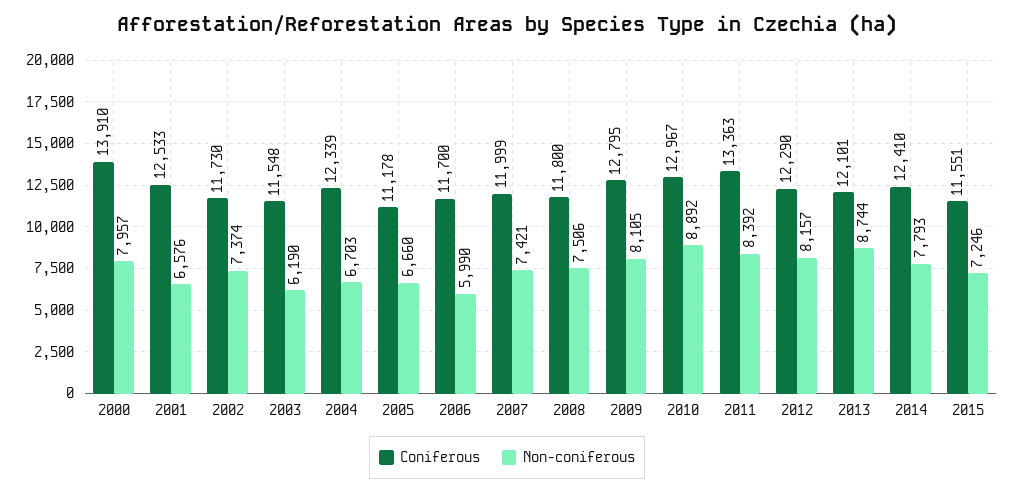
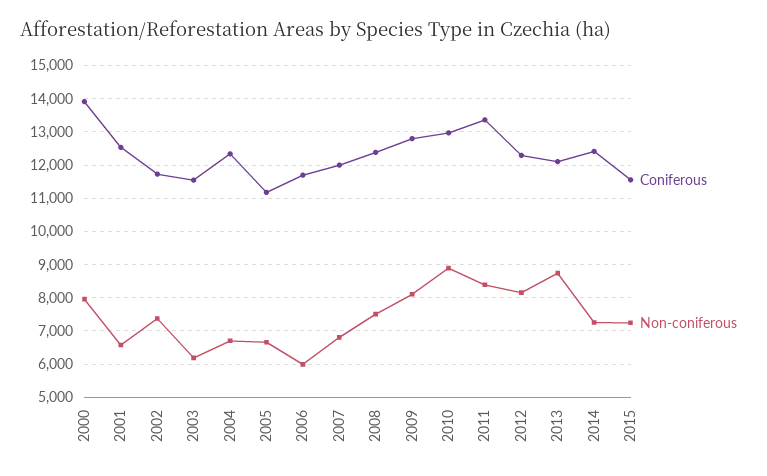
Non-coniferous, 2007: 7421 -> 6800
Coniferous, 2008: 11800 -> 12400
Non-coniferous, 2014: 7793 -> 7200

